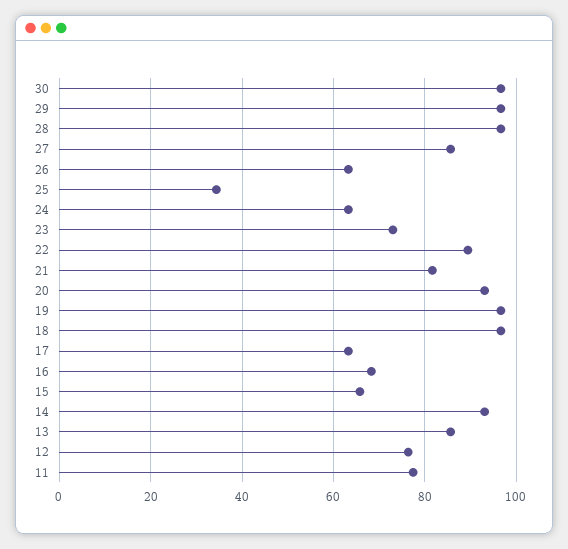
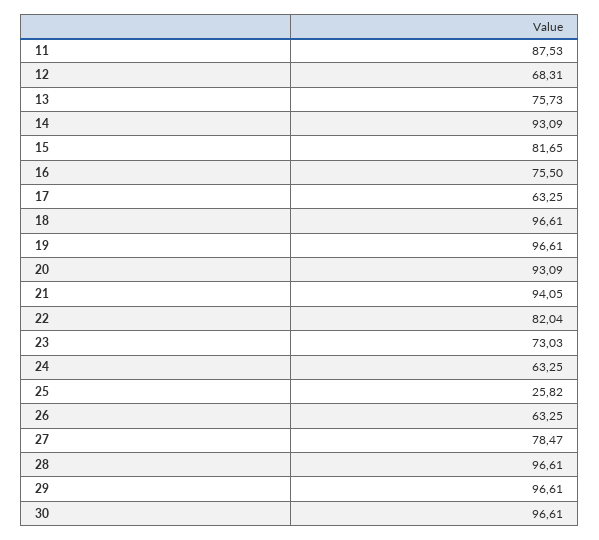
27: 86 -> 78.47
25: 34 -> 25.82
22: 90 -> 82.04
21: 82 -> 94.05
16: 68 -> 75.5
15: 66 -> 81.65
13: 86 -> 75.73
12: 76 -> 68.31
11: 78 -> 87.53

